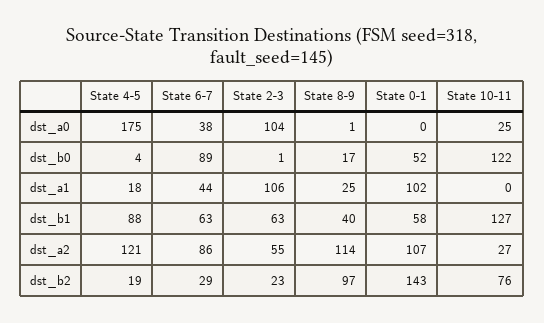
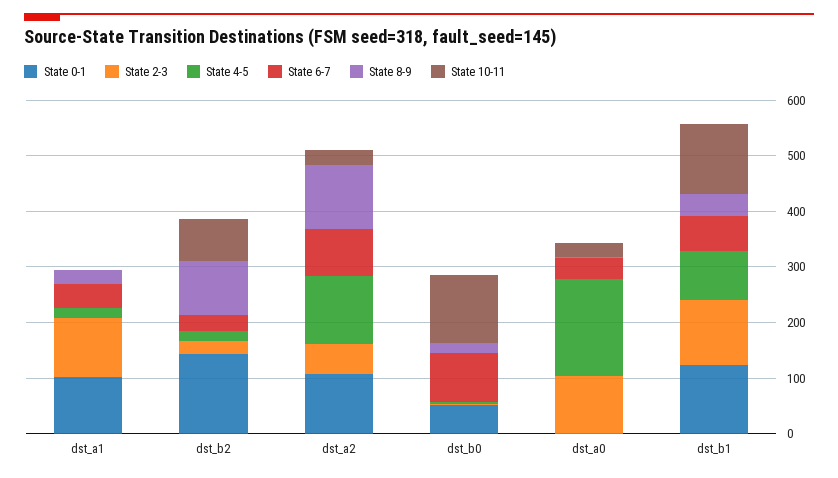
State 2-3, dst_b1: 63 -> 120
State 0-1, dst_b1: 58 -> 120

